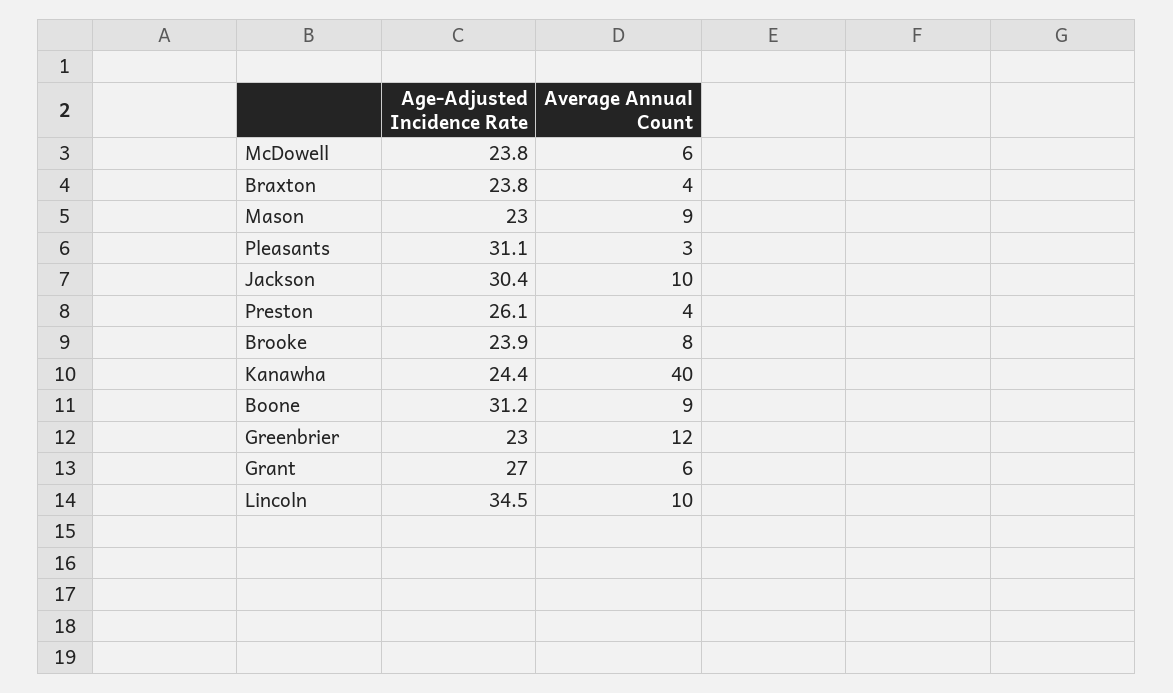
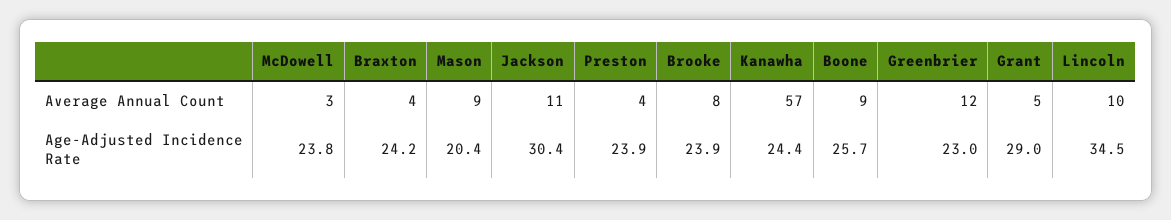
Average Annual Count, McDowell: 6 -> 3
Age-Adjusted Incidence Rate, Braxton: 23.8 -> 24.2
Age-Adjusted Incidence Rate, Mason: 23 -> 20.4
Age-Adjusted Incidence Rate, Pleasants: 31.1 -> none
Average Annual Count, Pleasants: 3 -> none
Average Annual Count, Jackson: 10 -> 11
Age-Adjusted Incidence Rate, Preston: 26.1 -> 23.9
Average Annual Count, Kanawha: 40 -> 57
Age-Adjusted Incidence Rate, Boone: 31.2 -> 25.7
Age-Adjusted Incidence Rate, Grant: 27 -> 29
Average Annual Count, Grant: 6 -> 5

